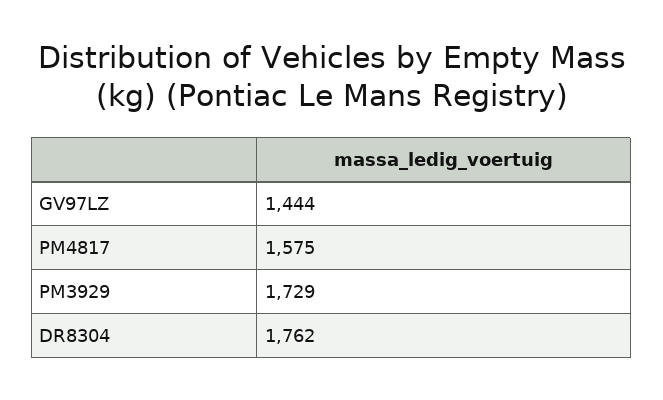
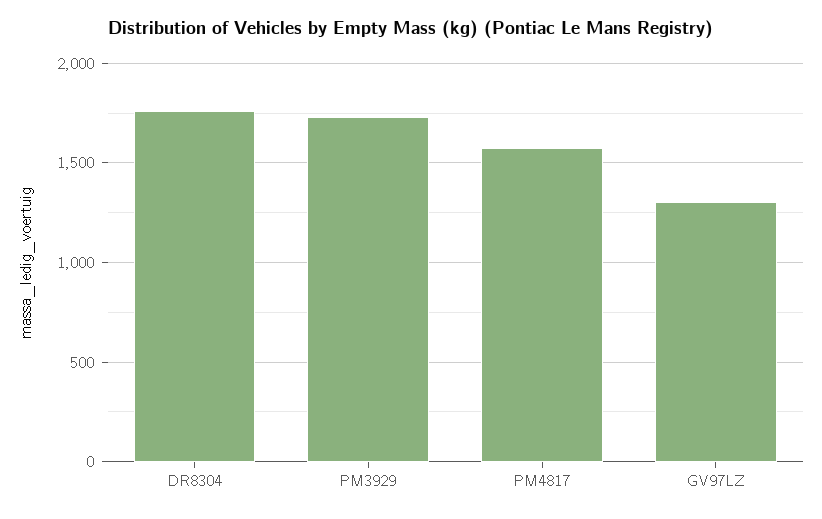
GV97LZ: 1444 -> 1300

